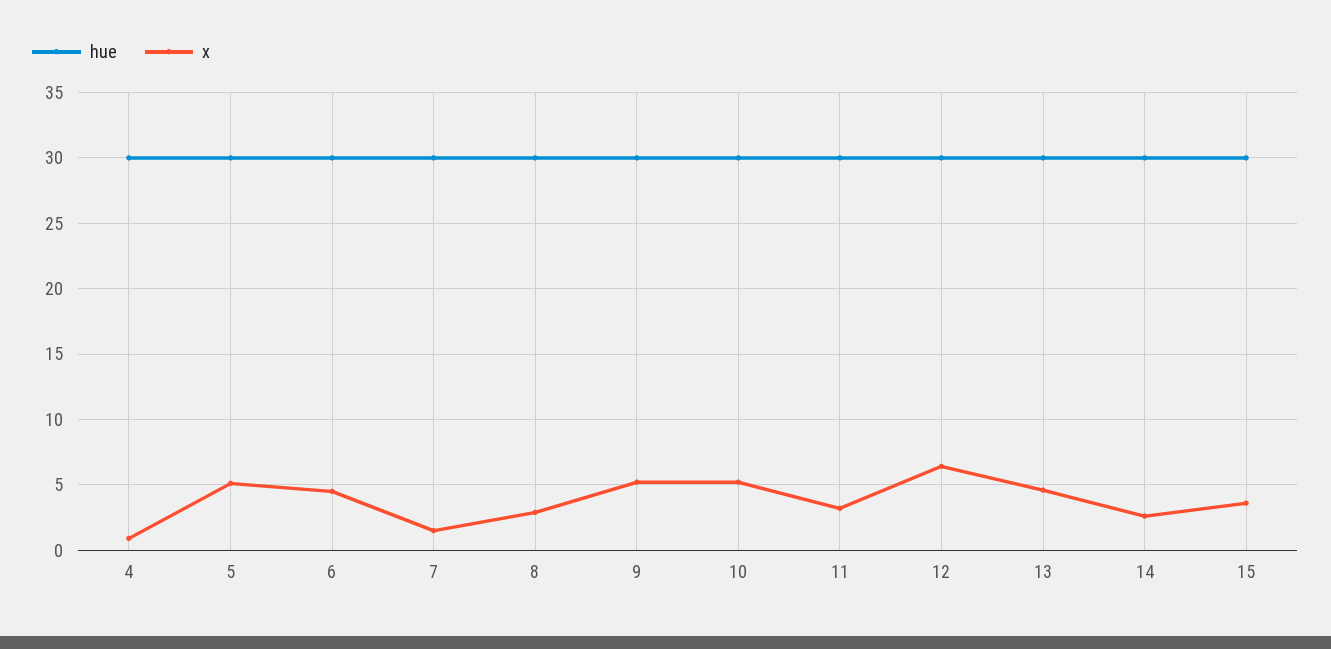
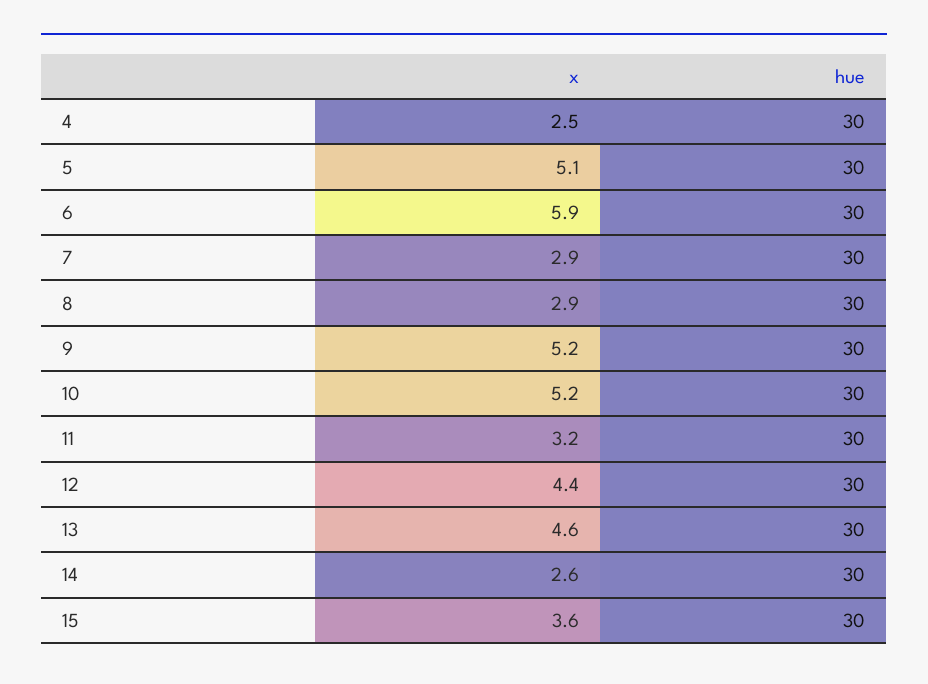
x, 4: 1 -> 2.5
x, 6: 4.5 -> 5.9
x, 7: 1.5 -> 2.9
x, 12: 6.5 -> 4.4

